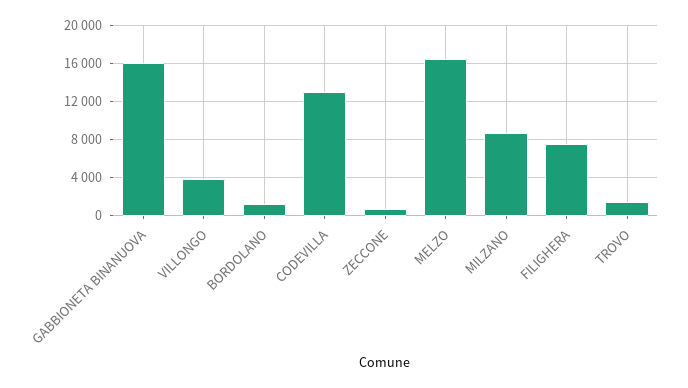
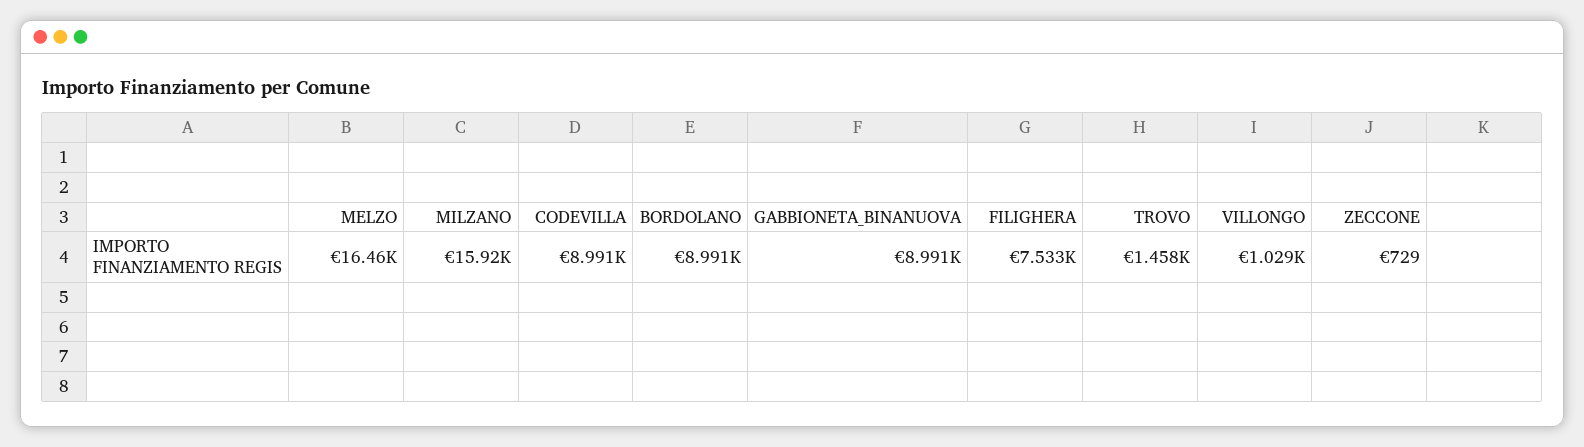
GABBIONETA BINANUOVA: 16000 -> 8991
VILLONGO: 4000 -> 1029
BORDOLANO: 1000 -> 8991
CODEVILLA: 13000 -> 8991
MILZANO: 9000 -> 15920

